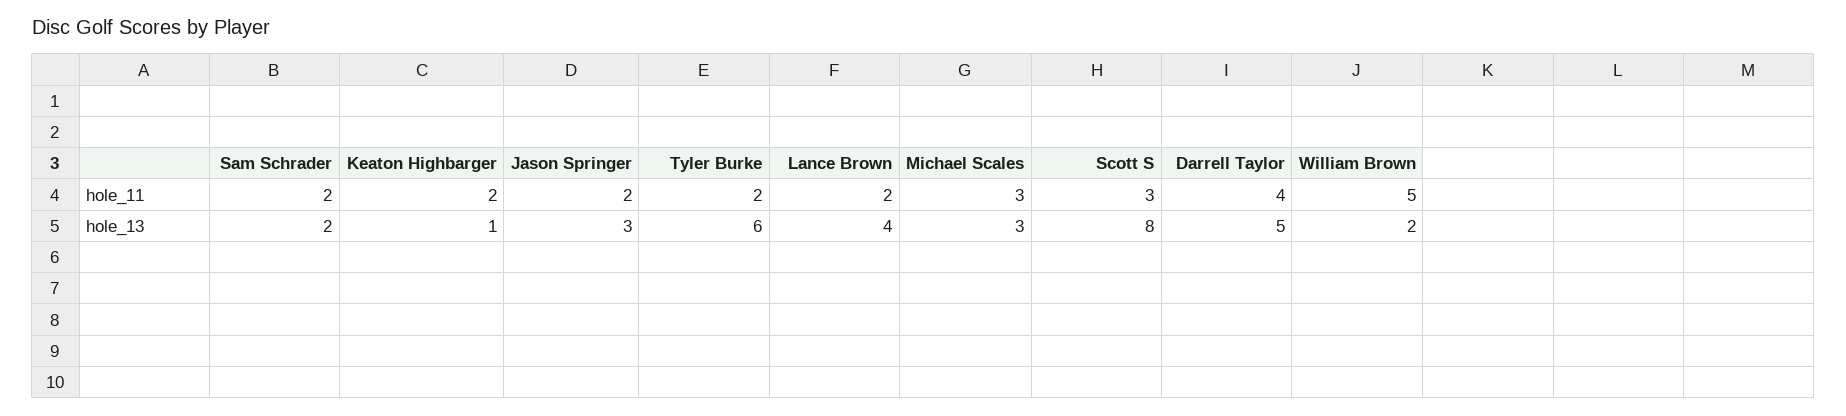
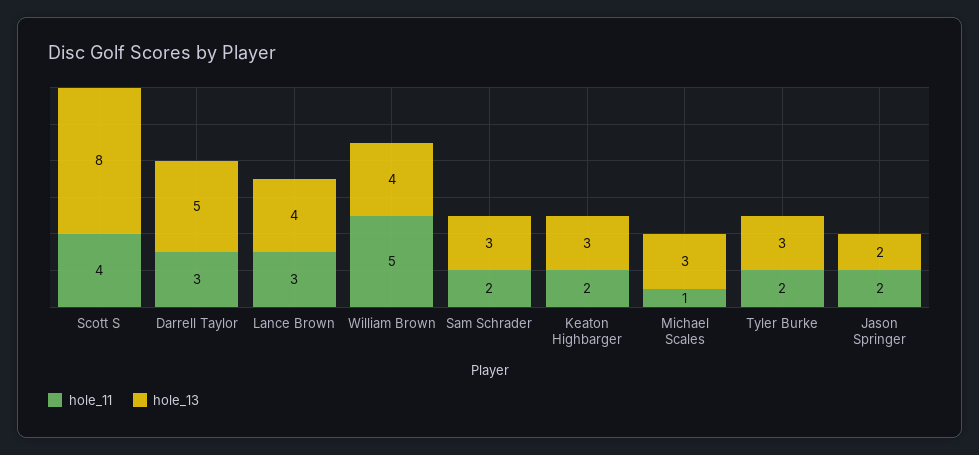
hole_11, Lance Brown: 2 -> 3
hole_11, Michael Scales: 3 -> 1
hole_11, Scott S: 3 -> 4
hole_11, Darrell Taylor: 4 -> 3
hole_13, Sam Schrader: 2 -> 3
hole_13, Keaton Highbarger: 1 -> 3
hole_13, Jason Springer: 3 -> 2
hole_13, Tyler Burke: 6 -> 3
hole_13, William Brown: 2 -> 4

